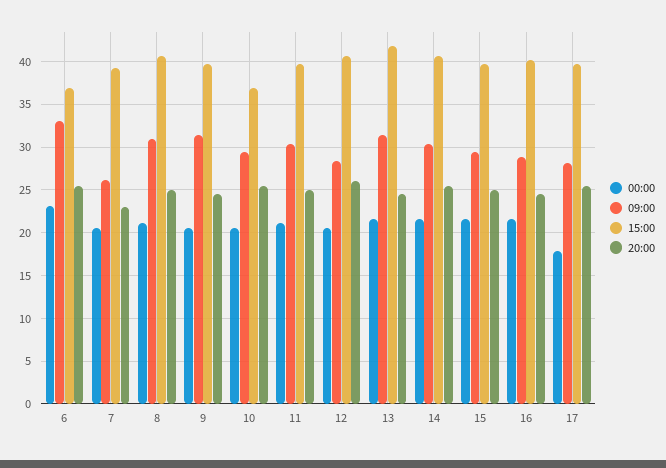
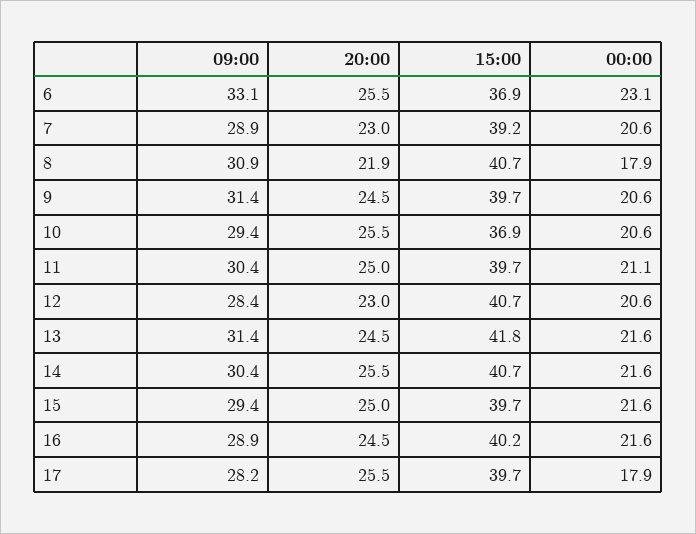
09:00, 7: 26 -> 28.9
00:00, 8: 21 -> 17.9
20:00, 8: 25 -> 21.9
20:00, 12: 26 -> 23

